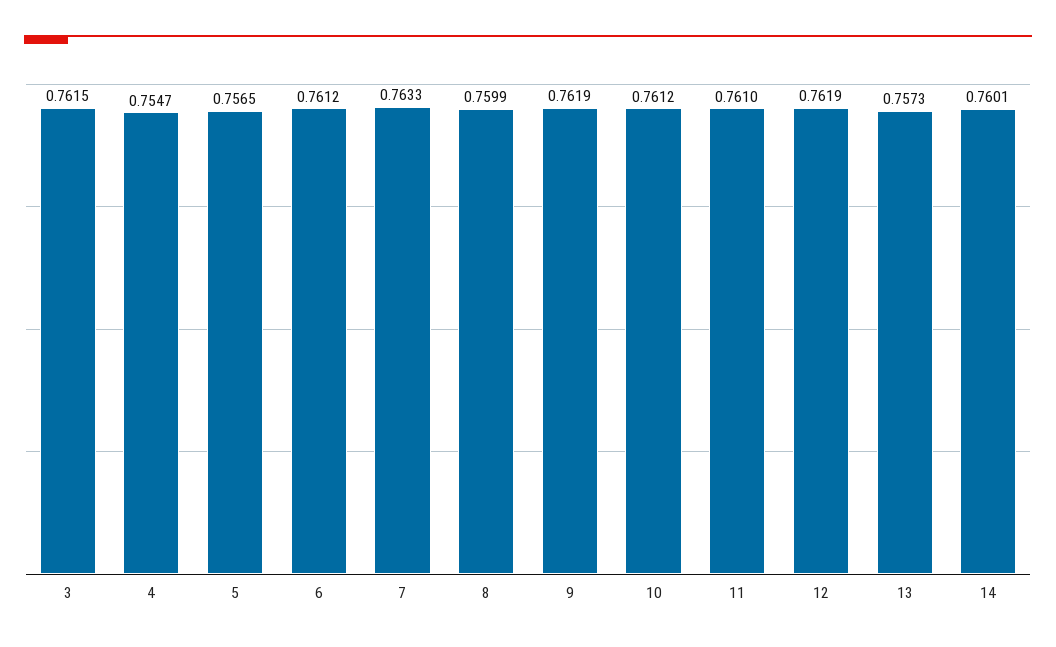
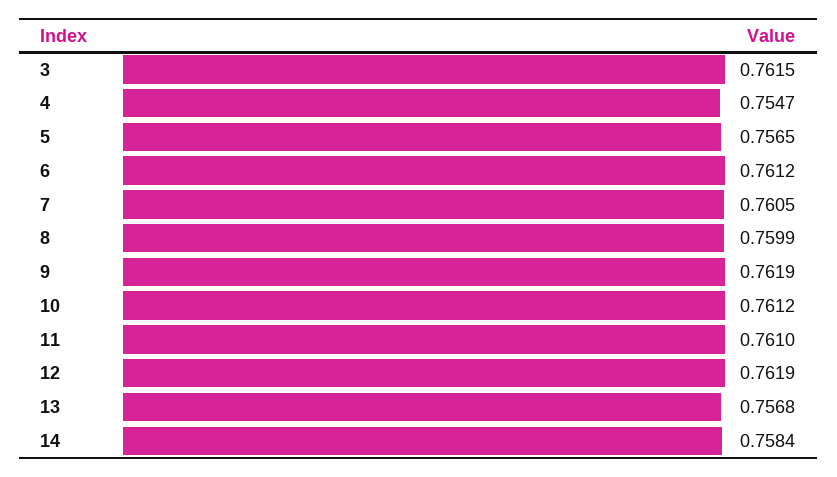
7: 0.7633 -> 0.7605
13: 0.7573 -> 0.7568
14: 0.7601 -> 0.7584

